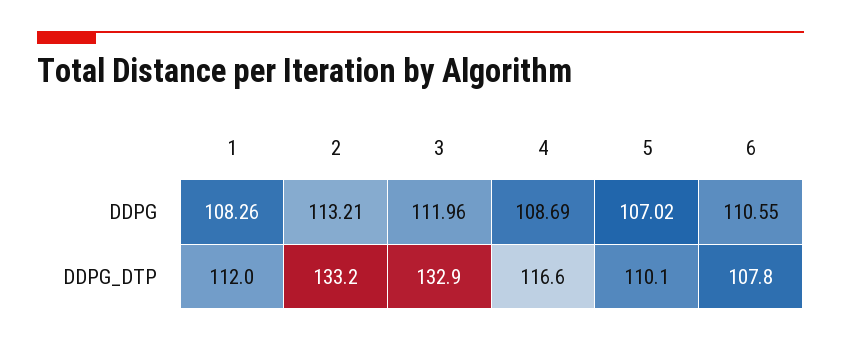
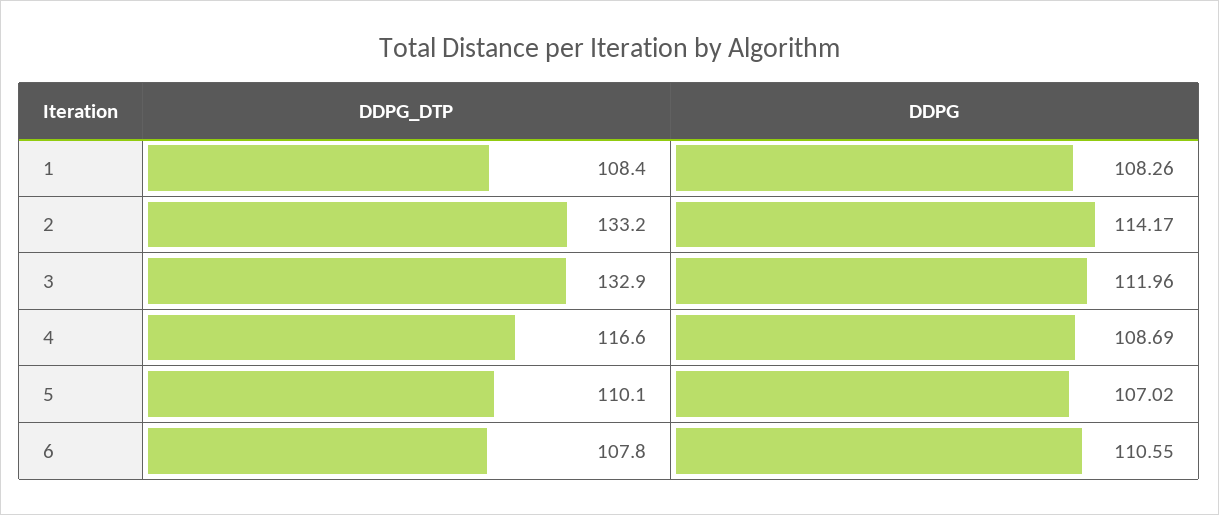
2, DDPG: 113.21 -> 114.17
1, DDPG_DTP: 112 -> 108.4

